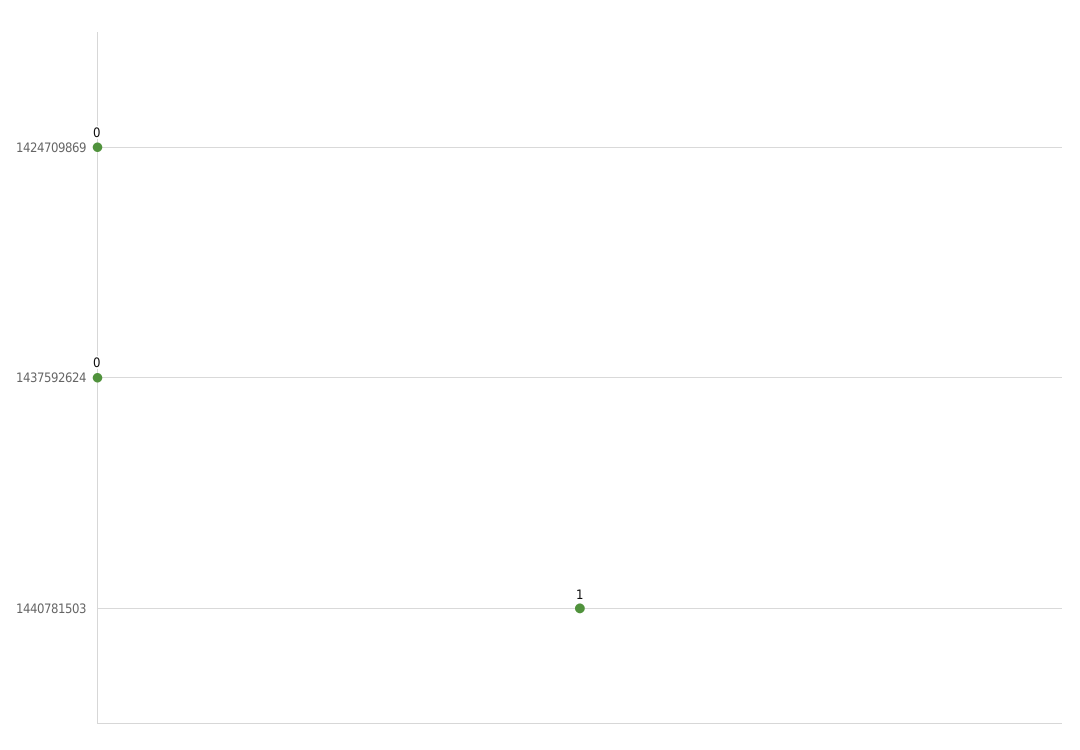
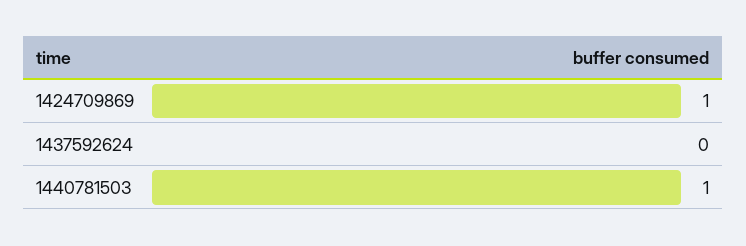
1424709869: 0 -> 1

